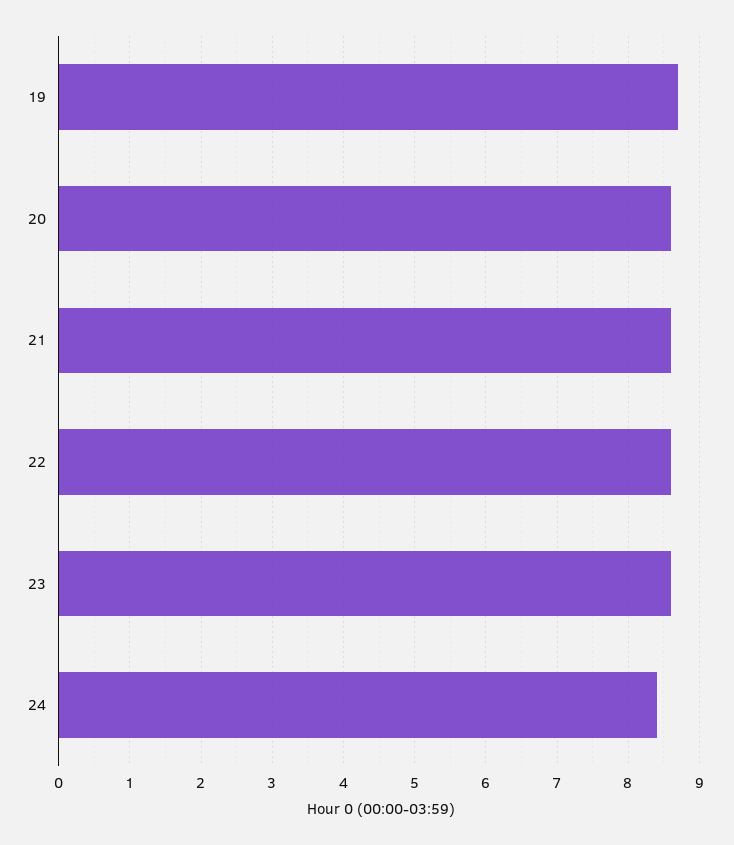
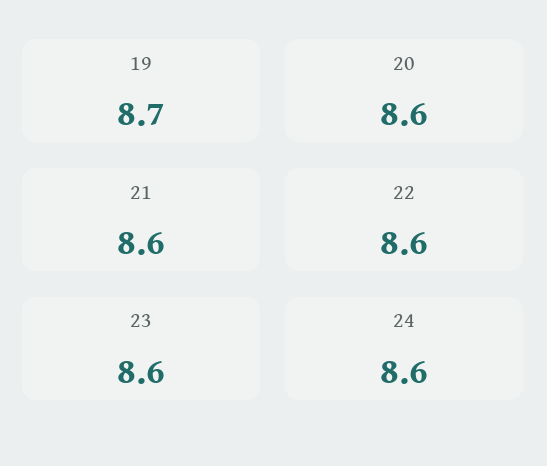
24: 8.4 -> 8.6

